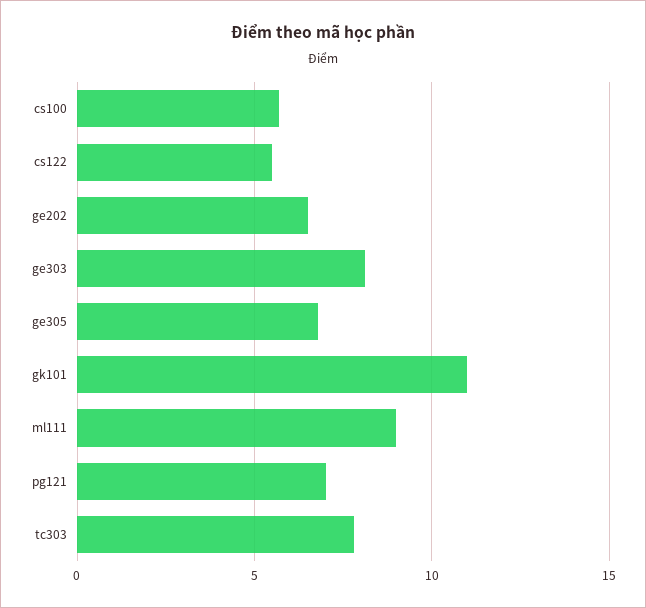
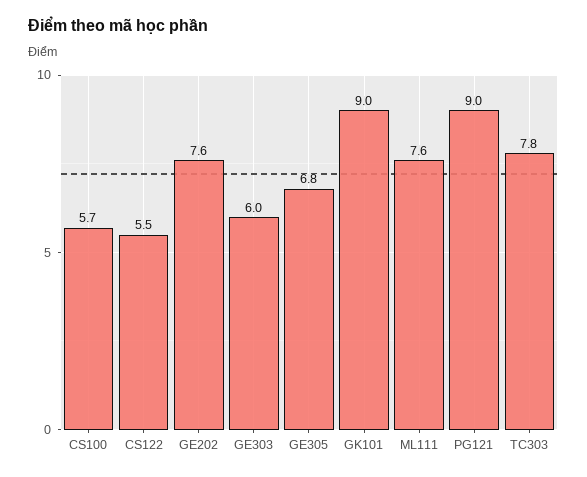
ge202: 6.5 -> 7.6
ge303: 8 -> 6
gk101: 11 -> 9
ml111: 9 -> 7.6
pg121: 7 -> 9

